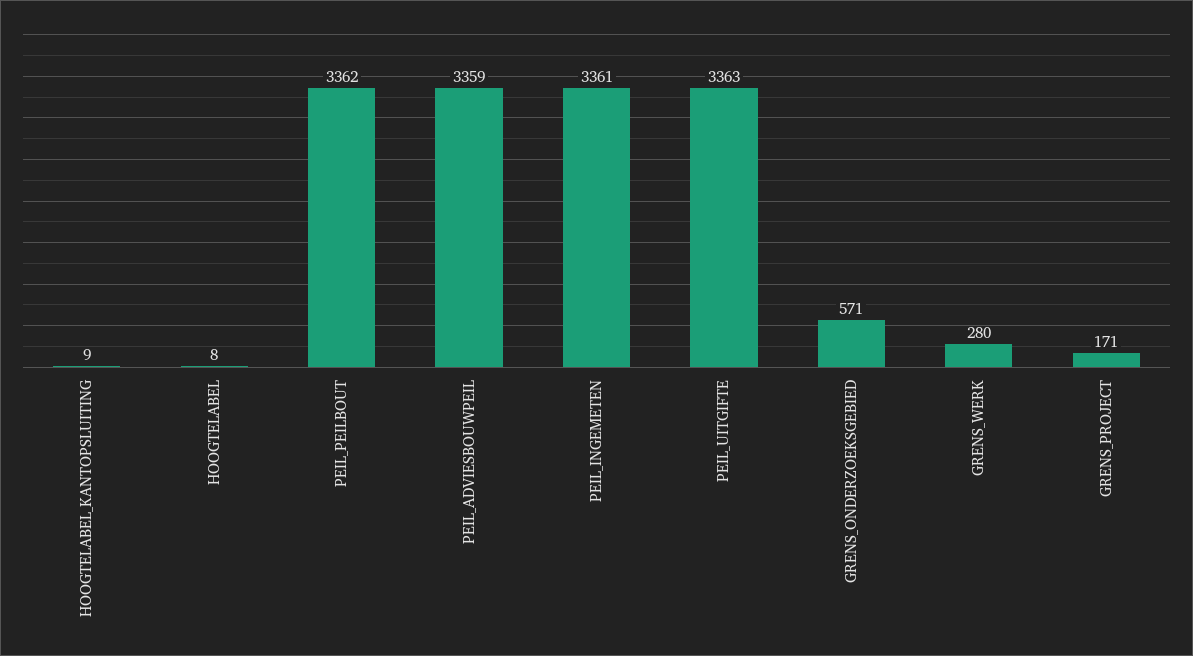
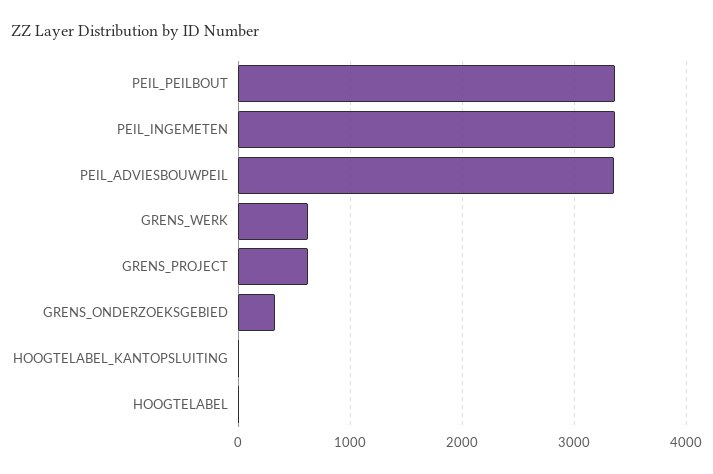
PEIL_UITGIFTE: 3363 -> none
GRENS_ONDERZOEKSGEBIED: 571 -> 300
GRENS_WERK: 280 -> 600
GRENS_PROJECT: 171 -> 600

